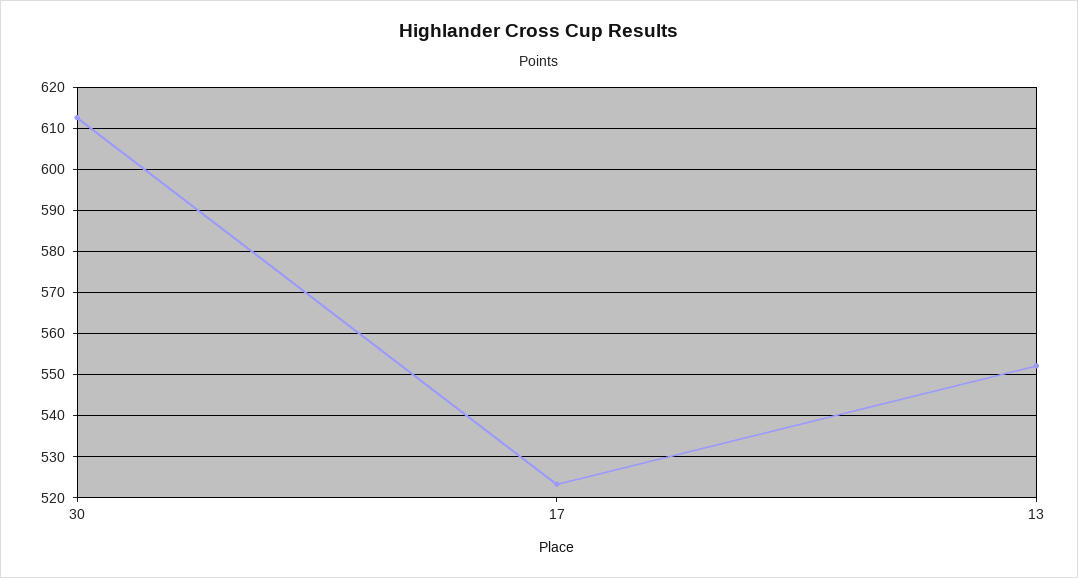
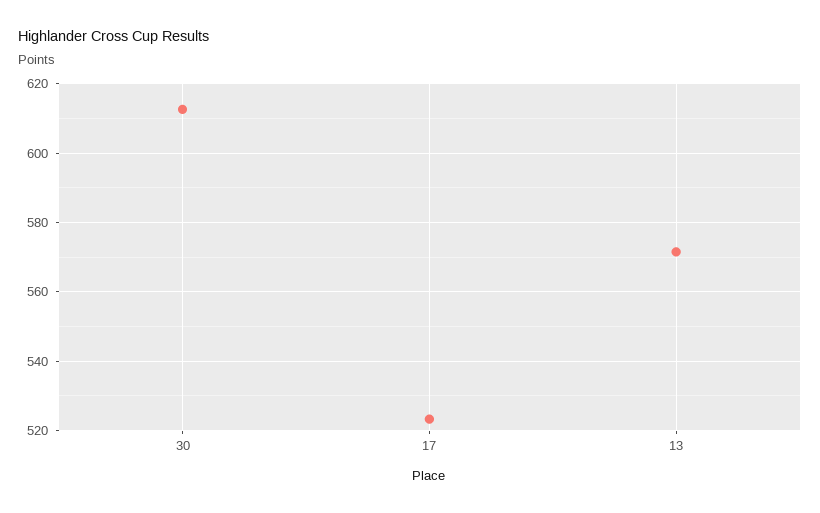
13: 552 -> 572

